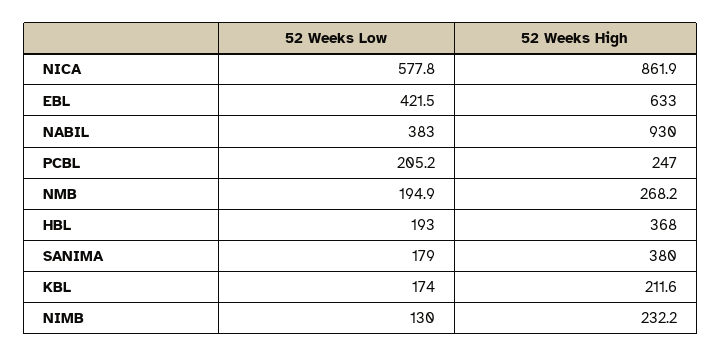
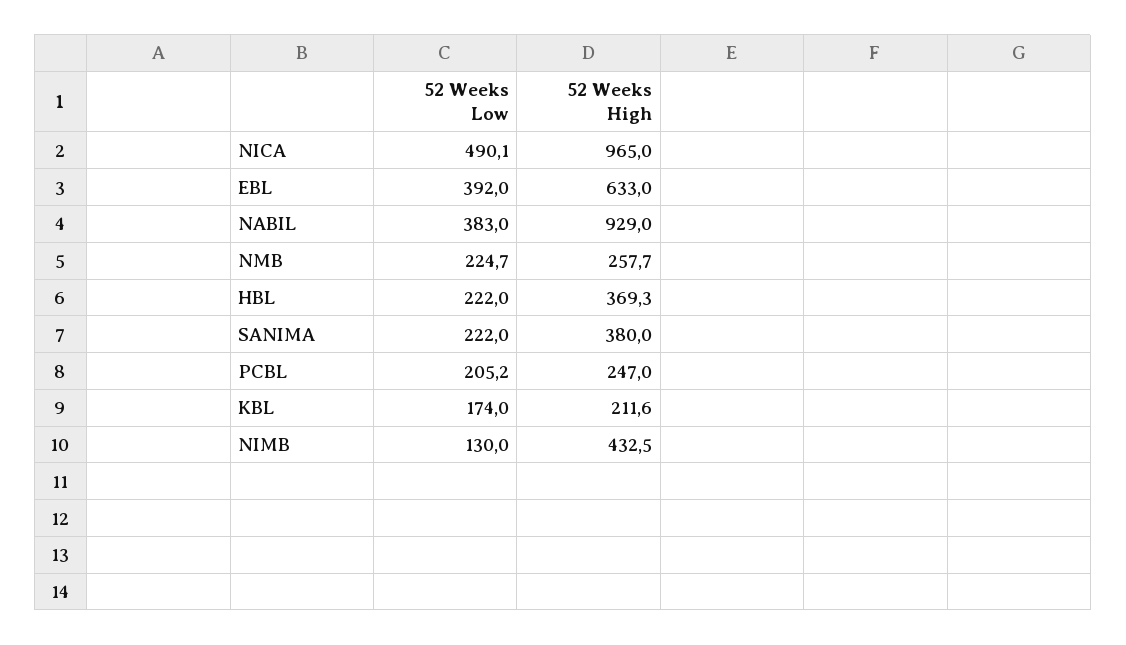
52 Weeks Low, NICA: 577.8 -> 490.1
52 Weeks High, NICA: 861.9 -> 965
52 Weeks Low, EBL: 421.5 -> 392
52 Weeks High, NABIL: 930 -> 929
52 Weeks Low, NMB: 194.9 -> 224.7
52 Weeks High, NMB: 268.2 -> 257.7
52 Weeks Low, HBL: 193 -> 222
52 Weeks High, HBL: 368 -> 369.3
52 Weeks Low, SANIMA: 179 -> 222
52 Weeks High, NIMB: 232.2 -> 432.5

